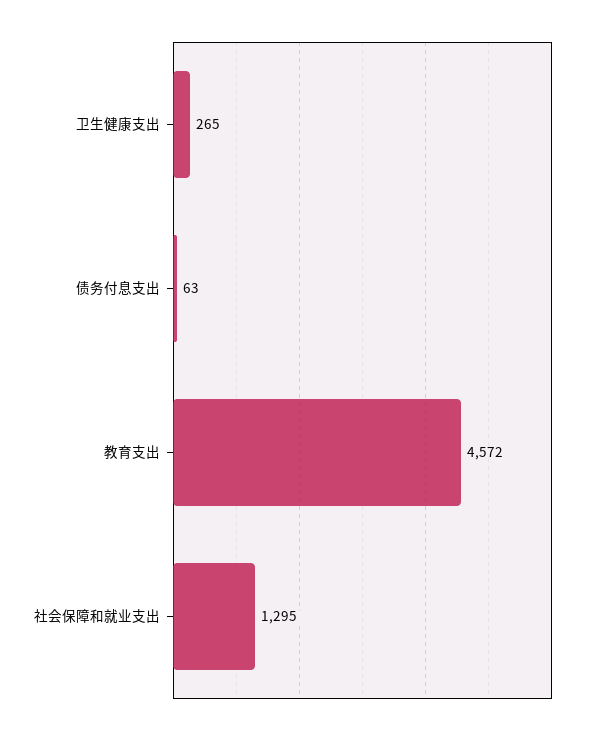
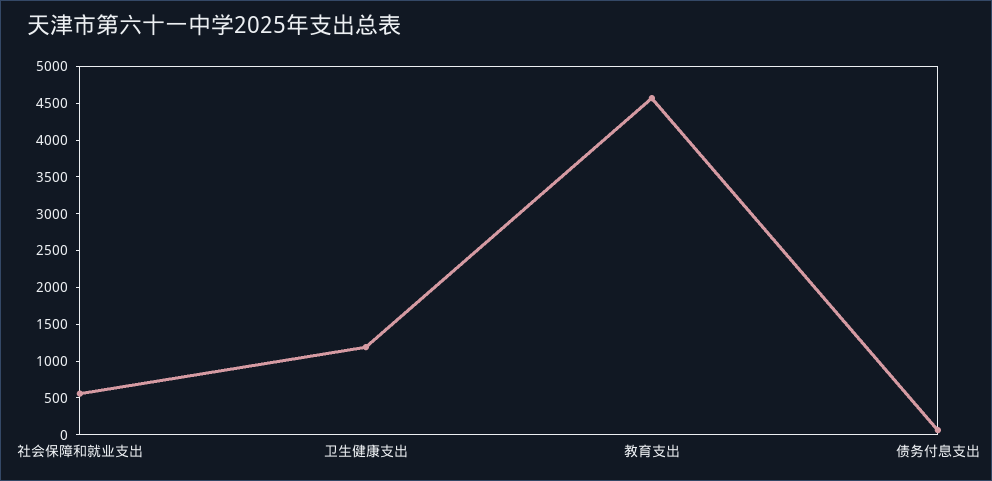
卫生健康支出: 265 -> 1250
社会保障和就业支出: 1295 -> 500

